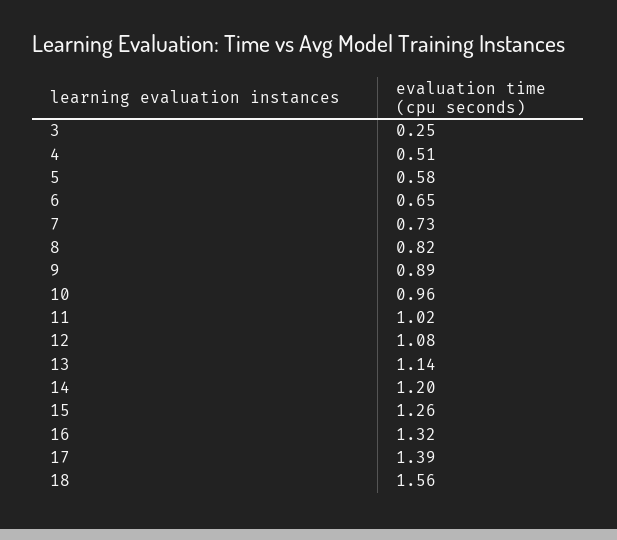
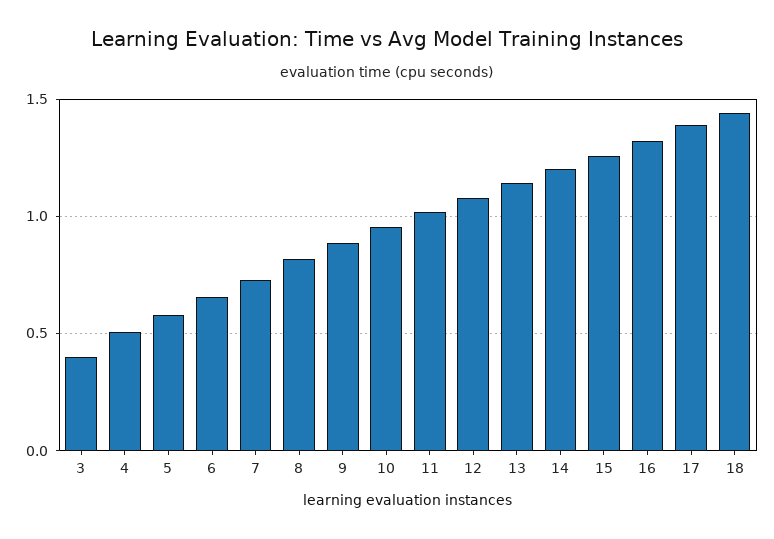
3: 0.25 -> 0.4
18: 1.56 -> 1.45

